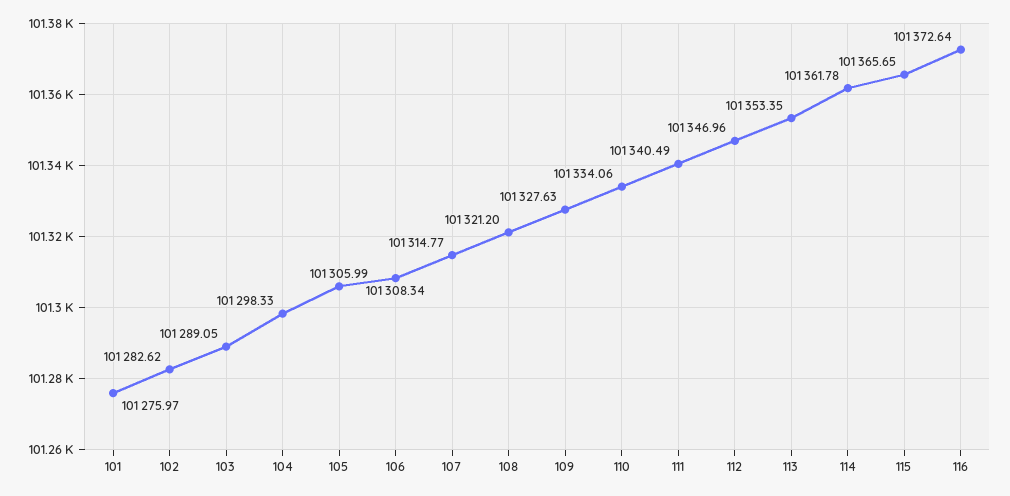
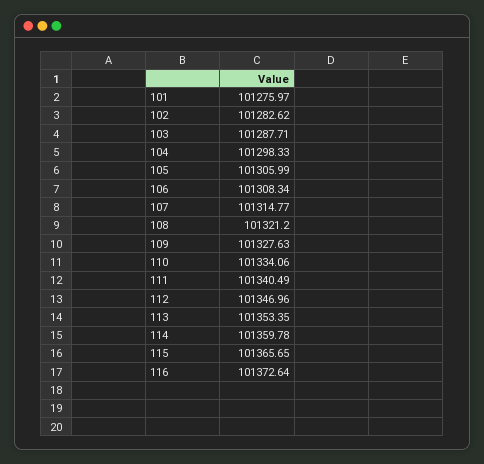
103: 101289.05 -> 101287.71
114: 101361.78 -> 101359.78

